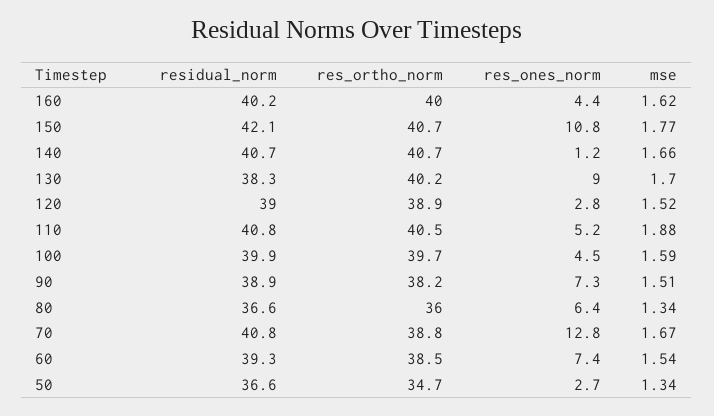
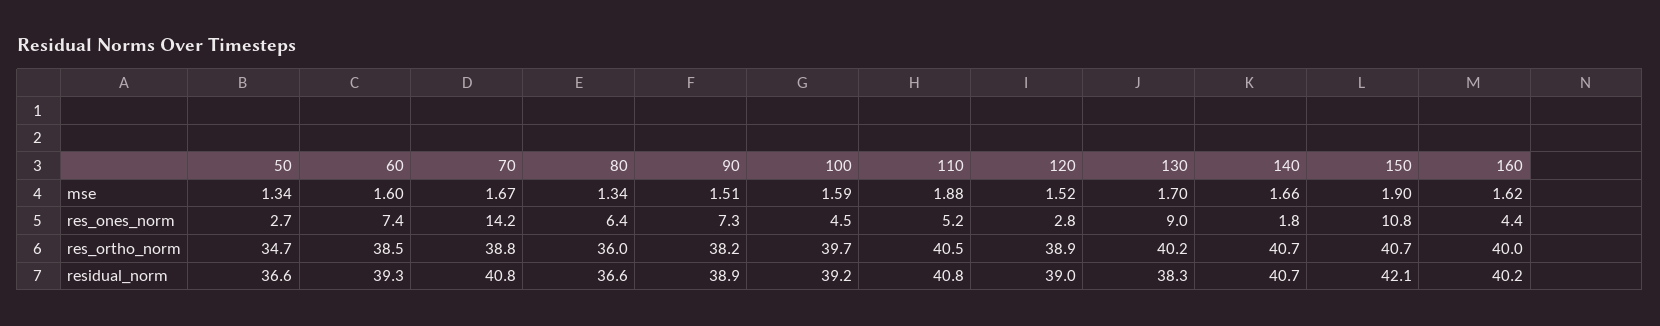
mse, 150: 1.77 -> 1.9
res_ones_norm, 140: 1.2 -> 1.8
residual_norm, 100: 39.9 -> 39.2
res_ones_norm, 70: 12.8 -> 14.2
mse, 60: 1.54 -> 1.6

